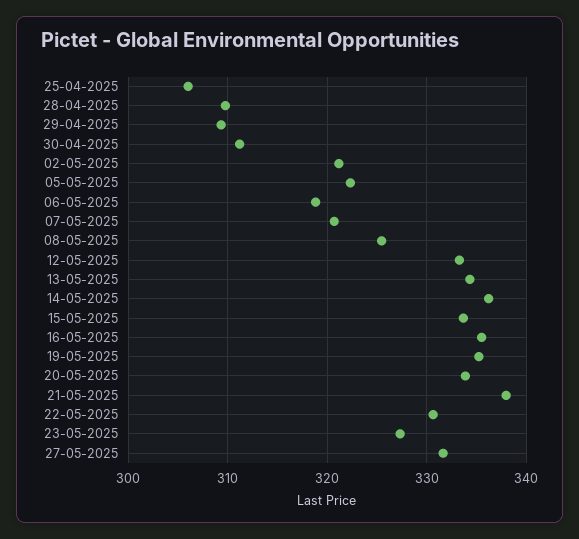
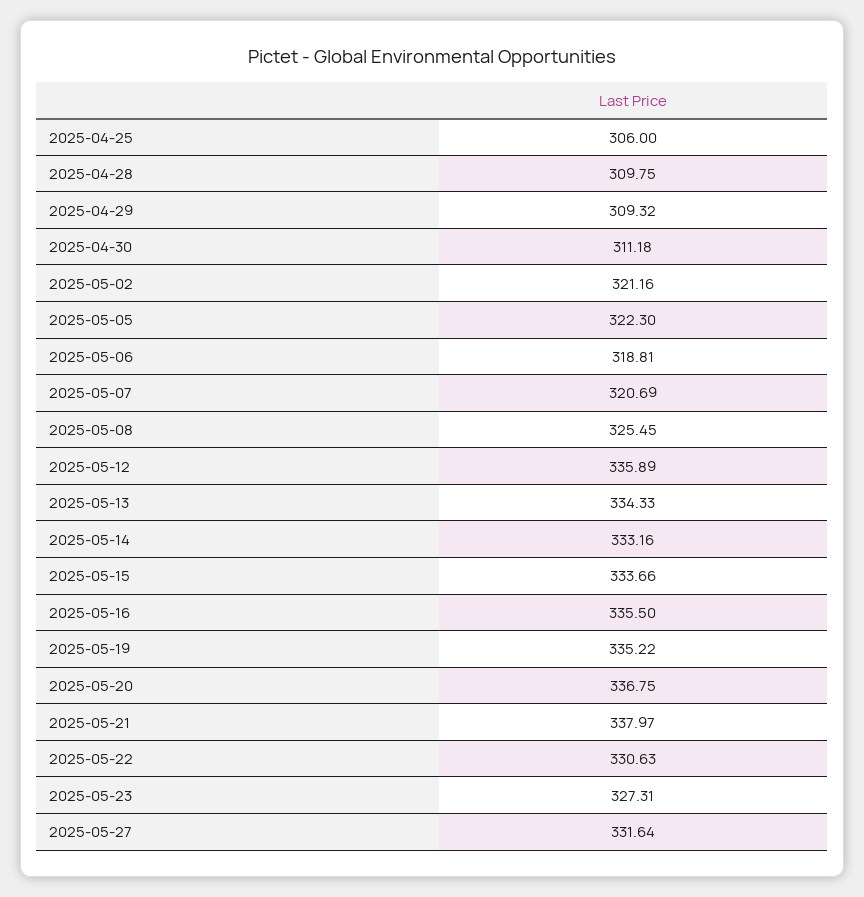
12-05-2025: 333 -> 335.89
14-05-2025: 336 -> 333.16
20-05-2025: 334 -> 336.75

